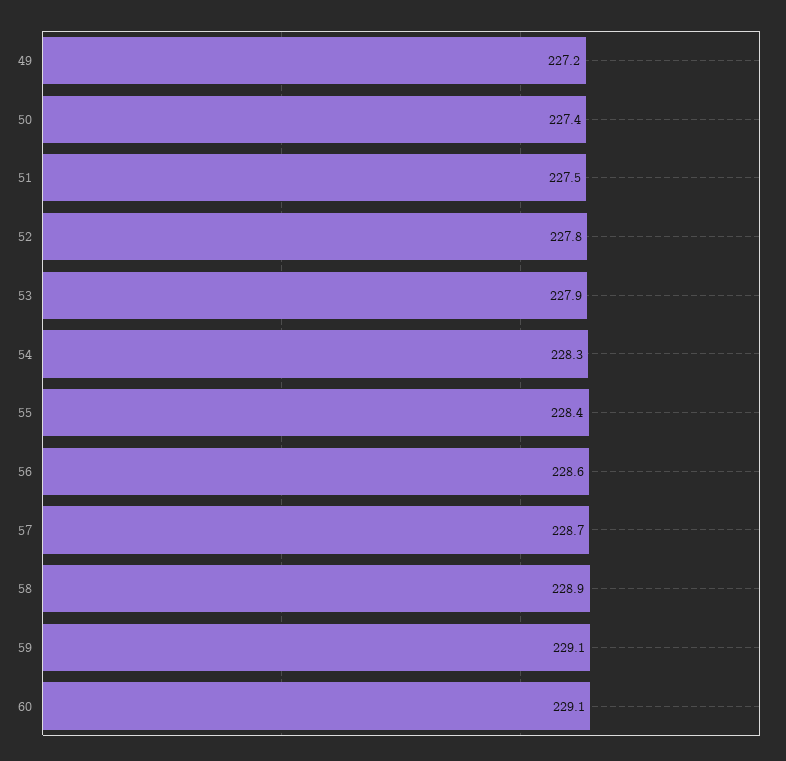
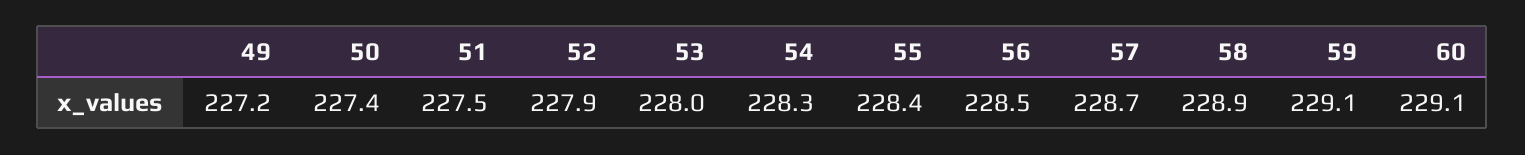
52: 227.8 -> 227.9
53: 227.9 -> 228
56: 228.6 -> 228.5

